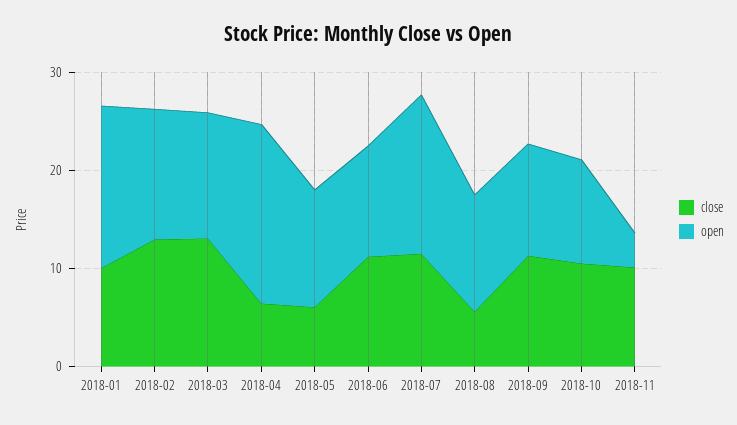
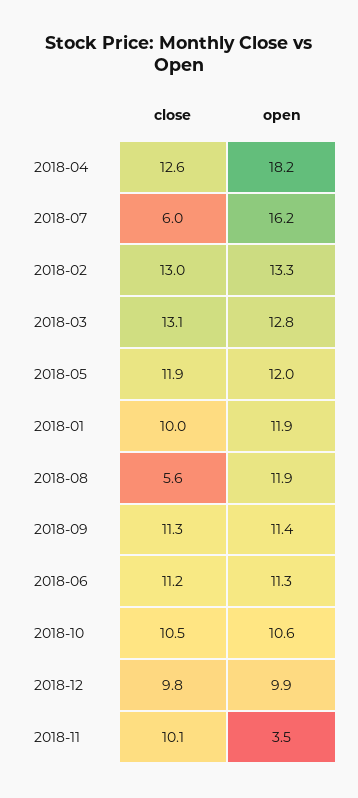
open, 2018-01: 16 -> 11.9
close, 2018-04: 6 -> 12.6
close, 2018-05: 6 -> 11.9
close, 2018-07: 12 -> 6
close, 2018-12: none -> 9.8
open, 2018-12: none -> 9.9

